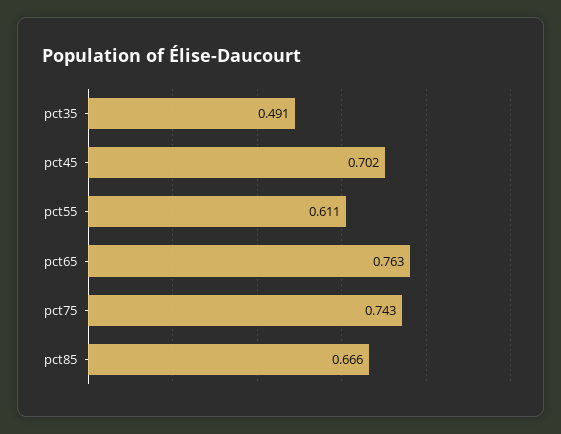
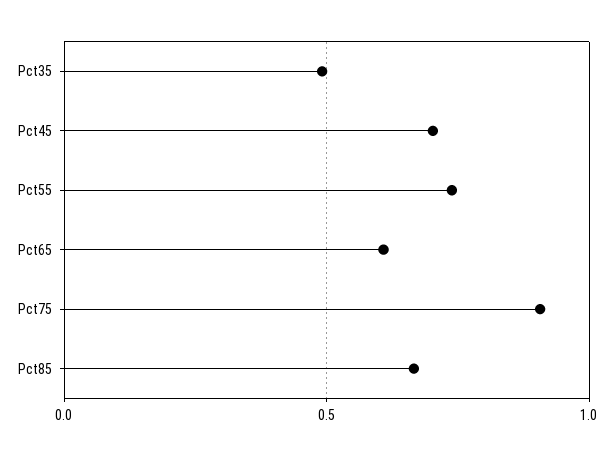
pct55: 0.611 -> 0.75
pct65: 0.763 -> 0.6
pct75: 0.743 -> 0.9

